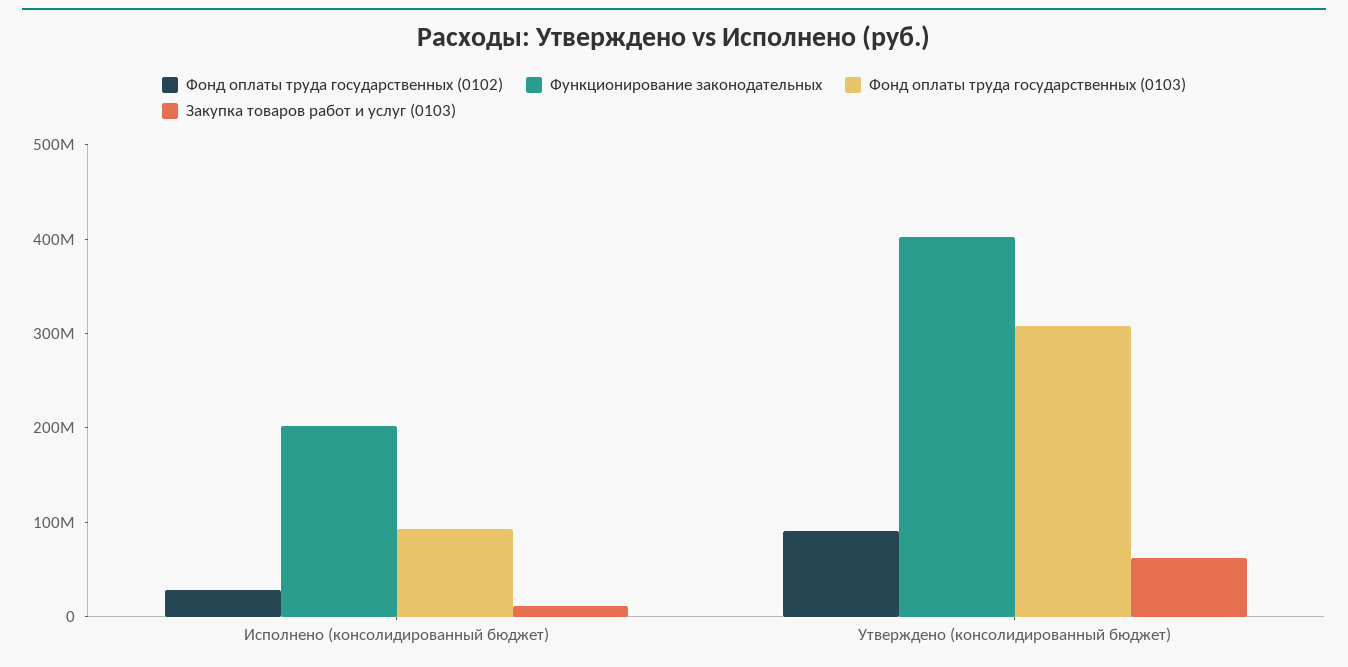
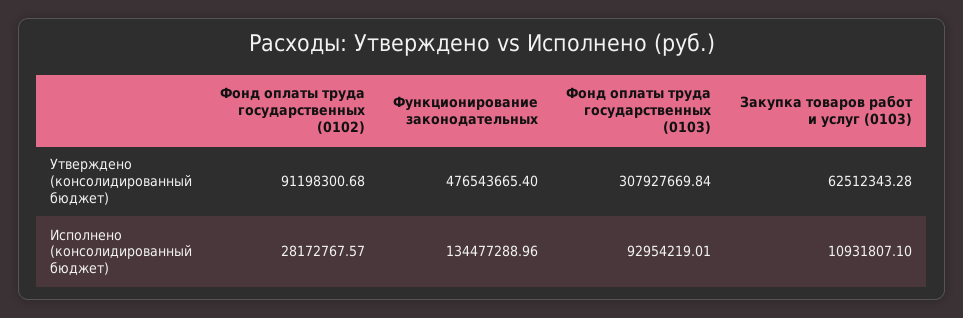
Функционирование законодательных, Исполнено (консолидированный бюджет): 200000000 -> 134477288.96
Функционирование законодательных, Утверждено (консолидированный бюджет): 400000000 -> 476543665.4

